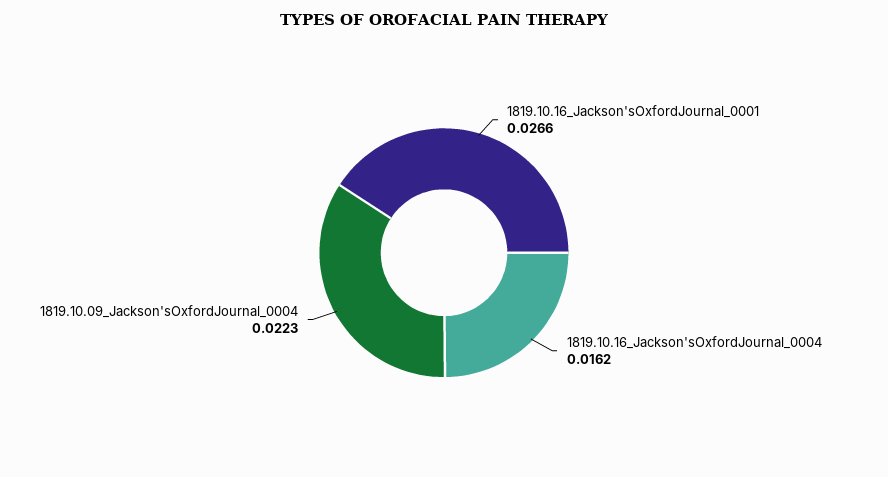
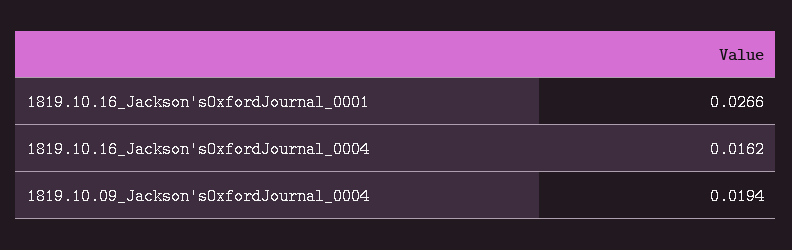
1819.10.09_Jackson'sOxfordJournal_0004: 0.0223 -> 0.0194

